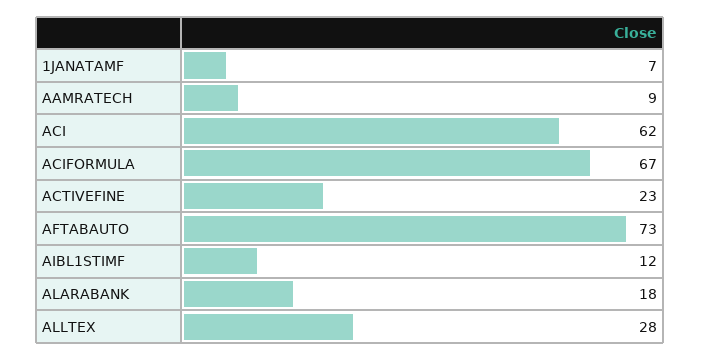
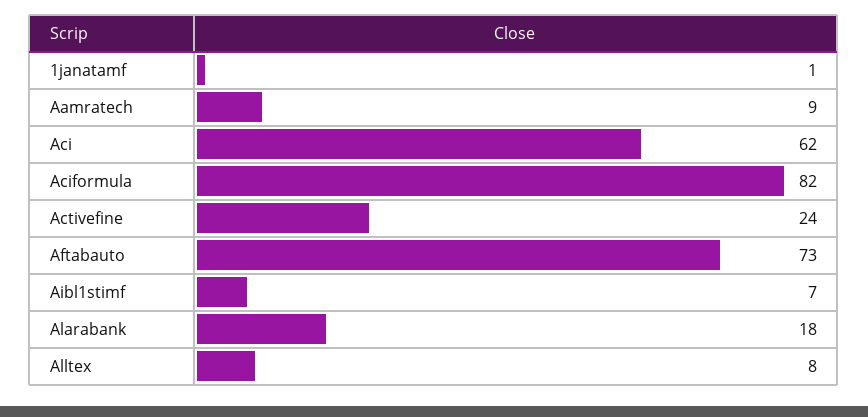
1JANATAMF: 7 -> 1
ACIFORMULA: 67 -> 82
ACTIVEFINE: 23 -> 24
AIBL1STIMF: 12 -> 7
ALLTEX: 28 -> 8

